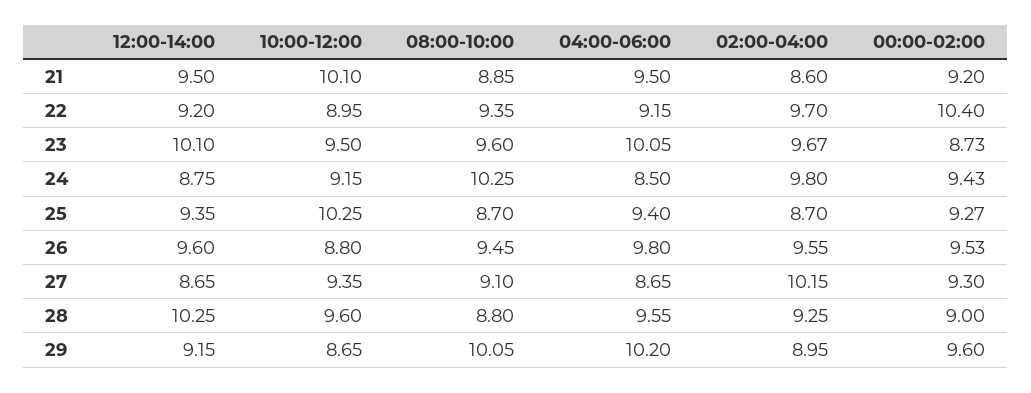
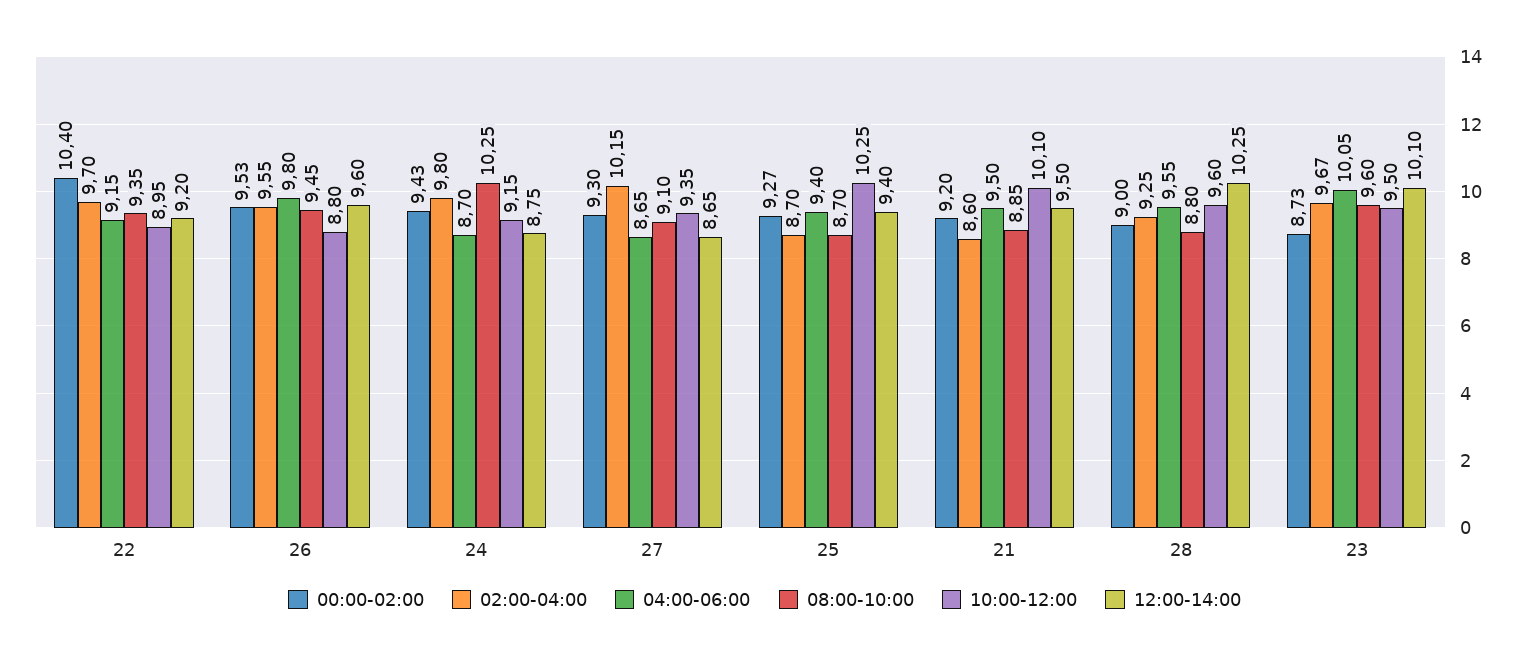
04:00-06:00, 24: 8.5 -> 8.7
12:00-14:00, 25: 9.35 -> 9.4
12:00-14:00, 29: 9.15 -> none
10:00-12:00, 29: 8.65 -> none
08:00-10:00, 29: 10.05 -> none
04:00-06:00, 29: 10.2 -> none
02:00-04:00, 29: 8.95 -> none
00:00-02:00, 29: 9.6 -> none

